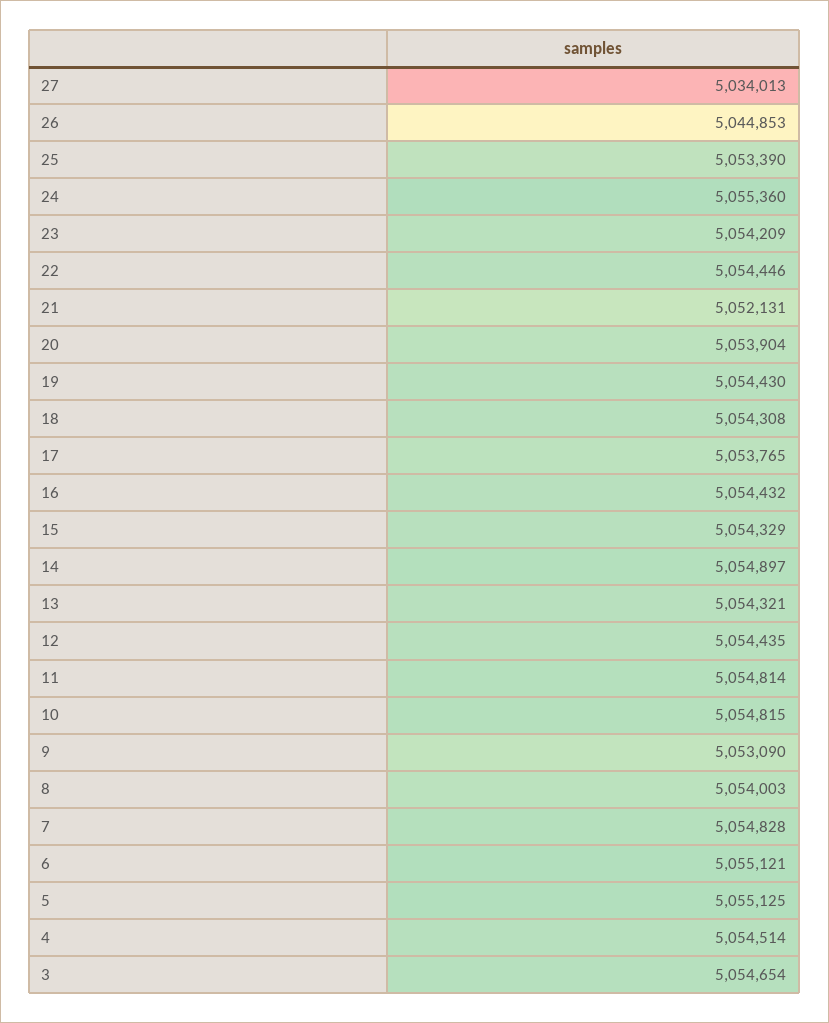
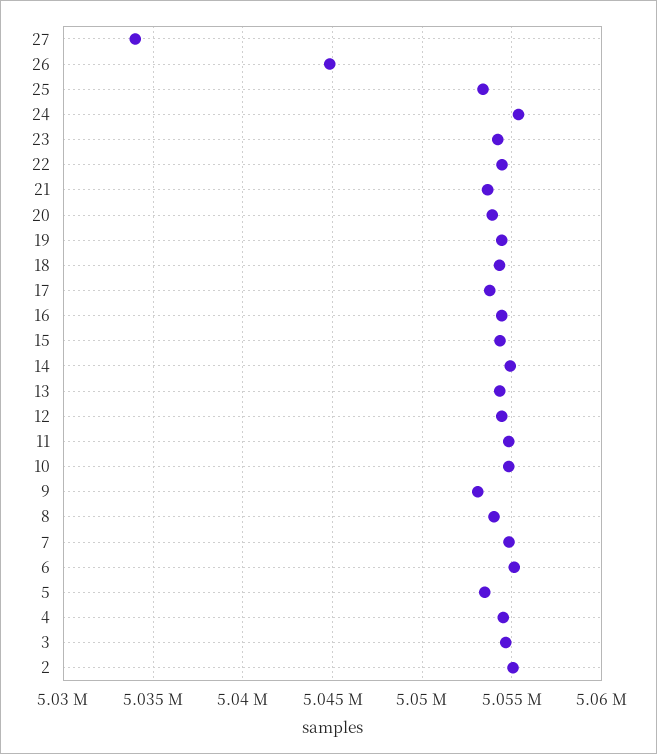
21: 5052131 -> 5053500
5: 5055125 -> 5053500
2: none -> 5055000

